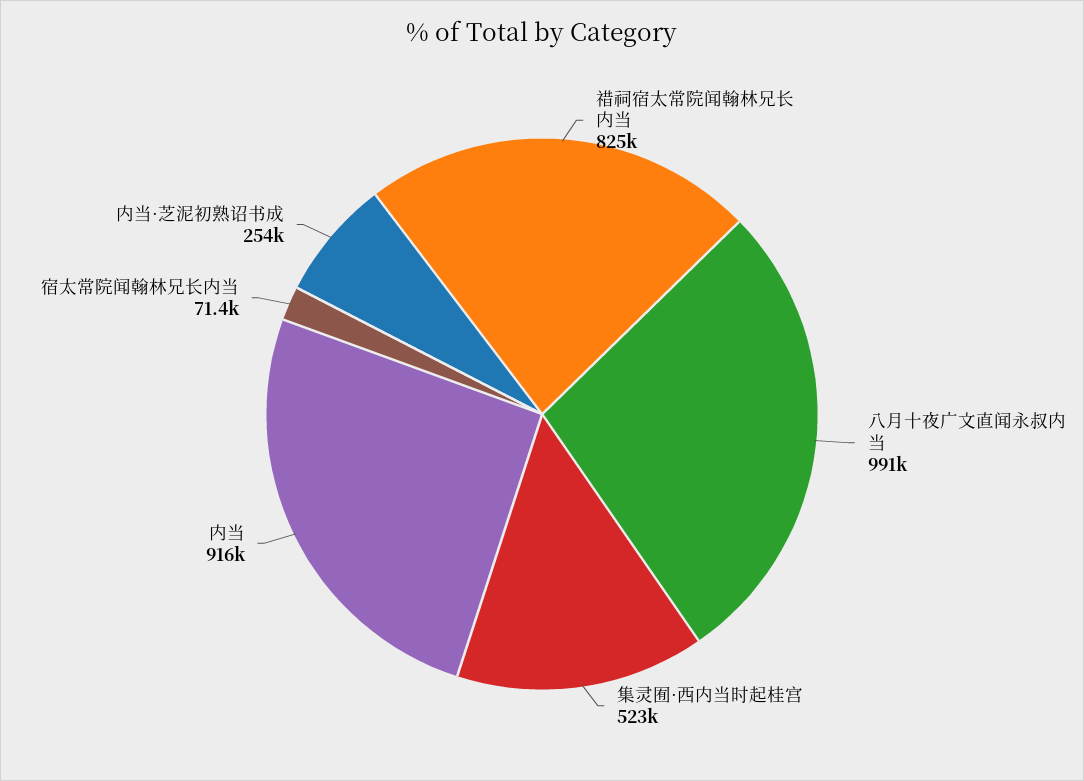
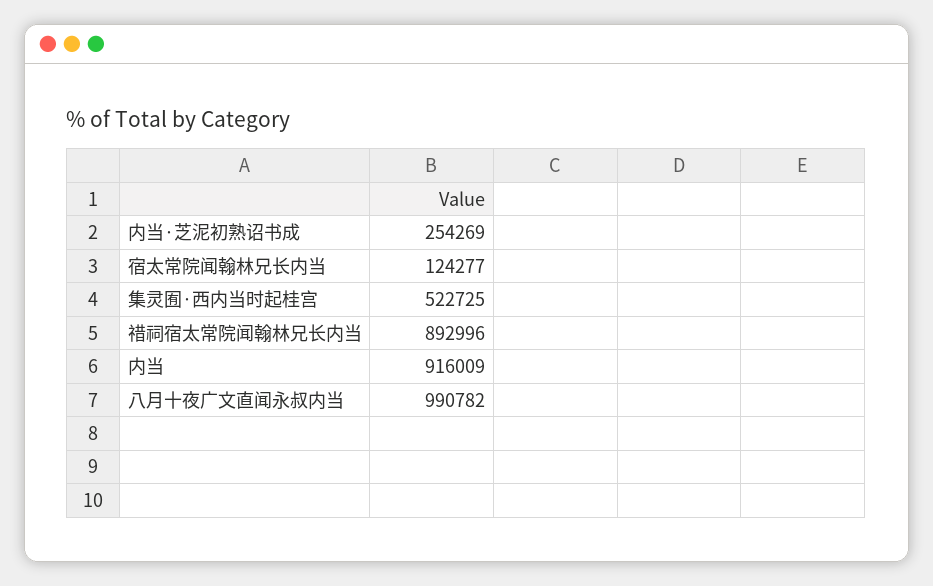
䄍祠宿太常院闻翰林兄长内当: 825000 -> 892996
宿太常院闻翰林兄长内当: 71400 -> 124277

